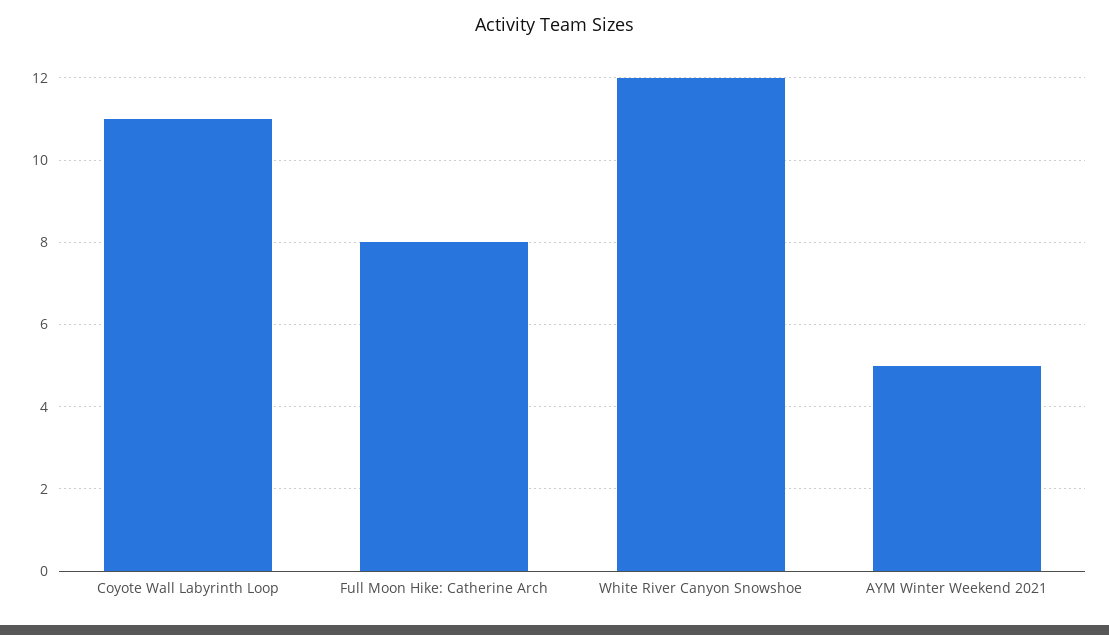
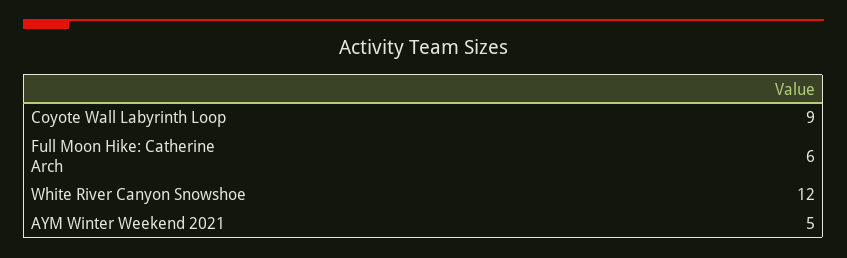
Coyote Wall Labyrinth Loop: 11 -> 9
Full Moon Hike: Catherine Arch: 8 -> 6

